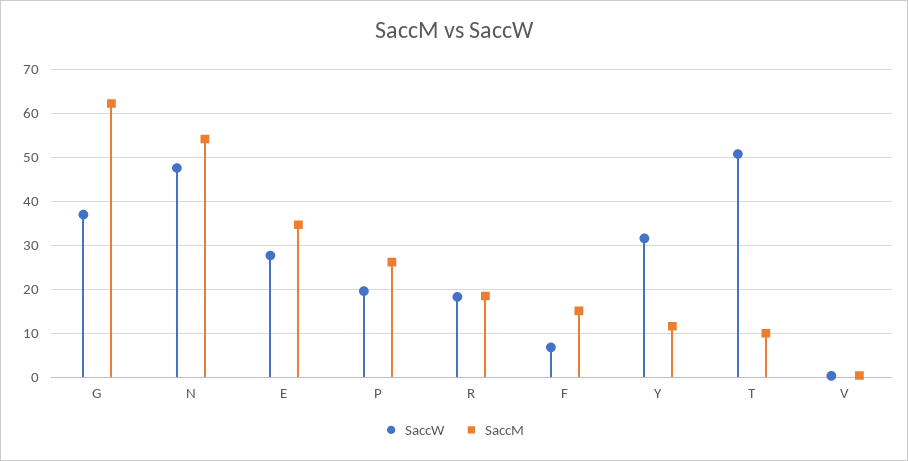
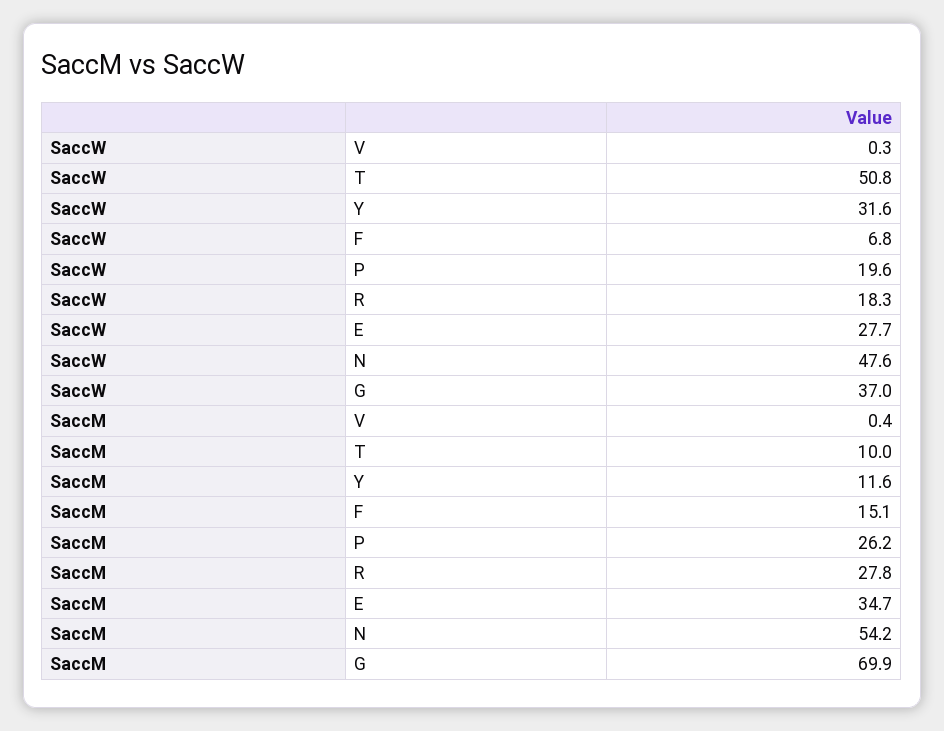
SaccM, G: 62 -> 69.9
SaccM, R: 18 -> 27.8

